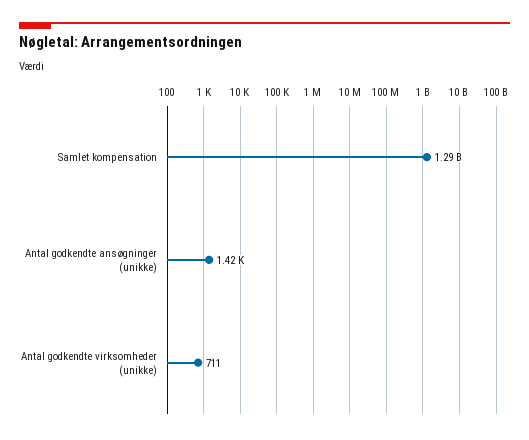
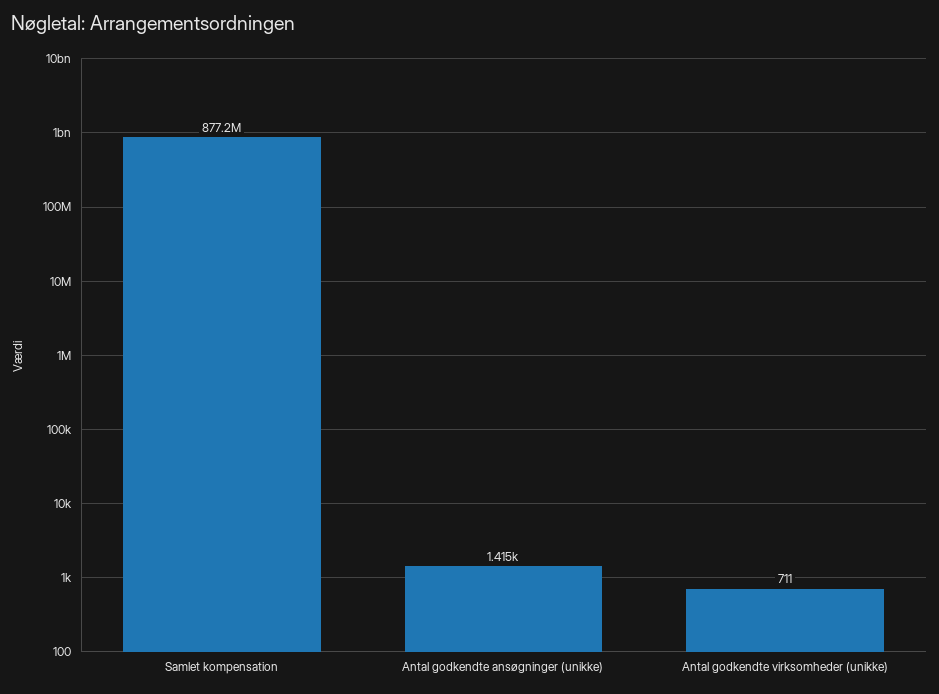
Samlet kompensation: 1290000000 -> 877200000

